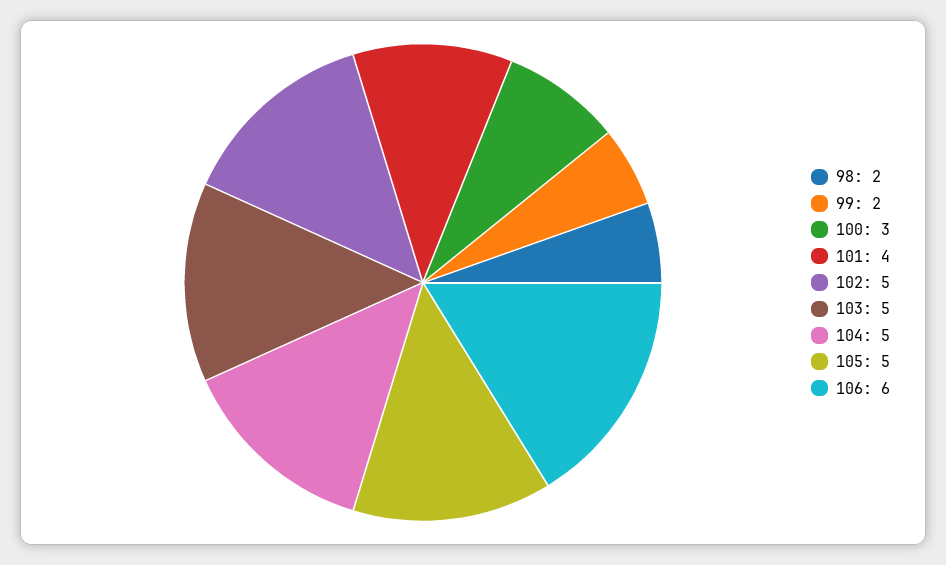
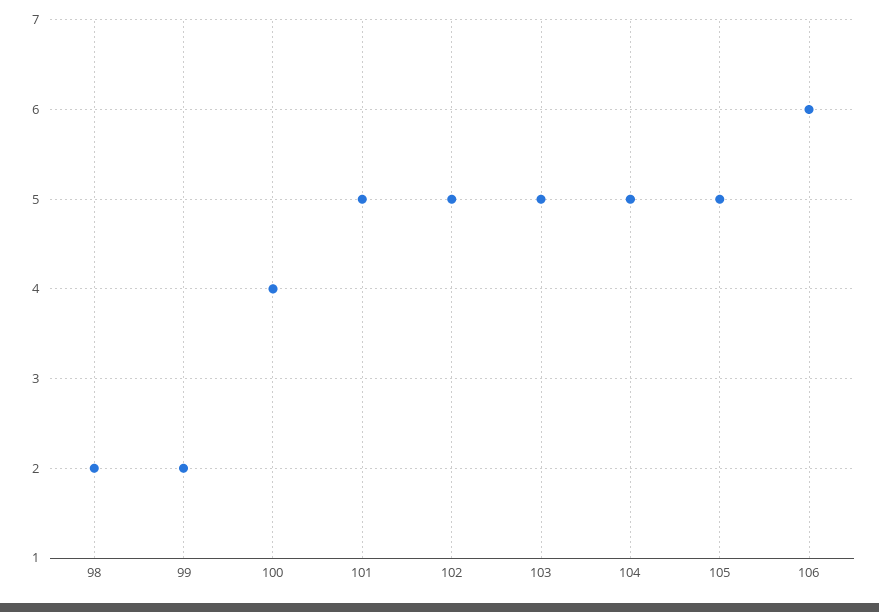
100: 3 -> 4
101: 4 -> 5

